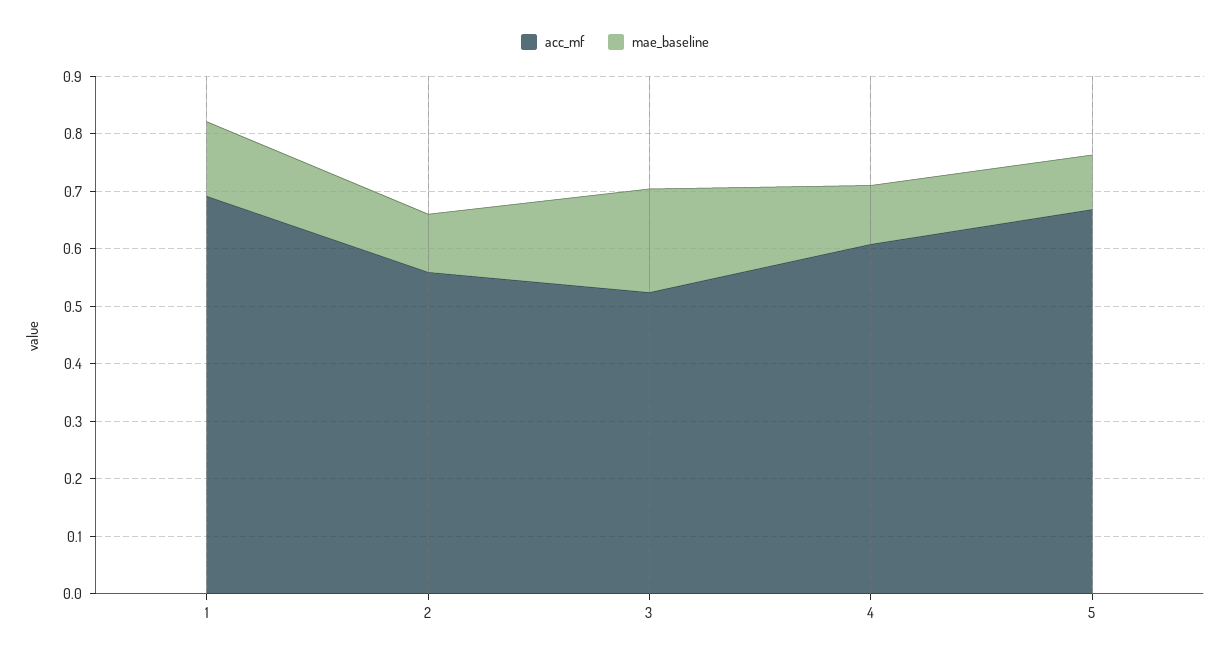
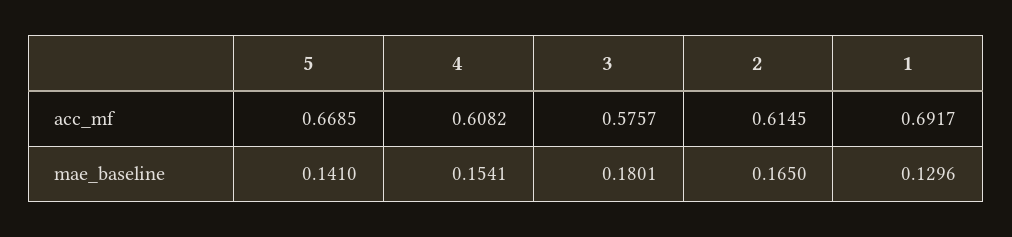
acc_mf, 2: 0.56 -> 0.6145
mae_baseline, 2: 0.1 -> 0.165
acc_mf, 3: 0.52 -> 0.5757
mae_baseline, 4: 0.1 -> 0.1541
mae_baseline, 5: 0.1 -> 0.141

